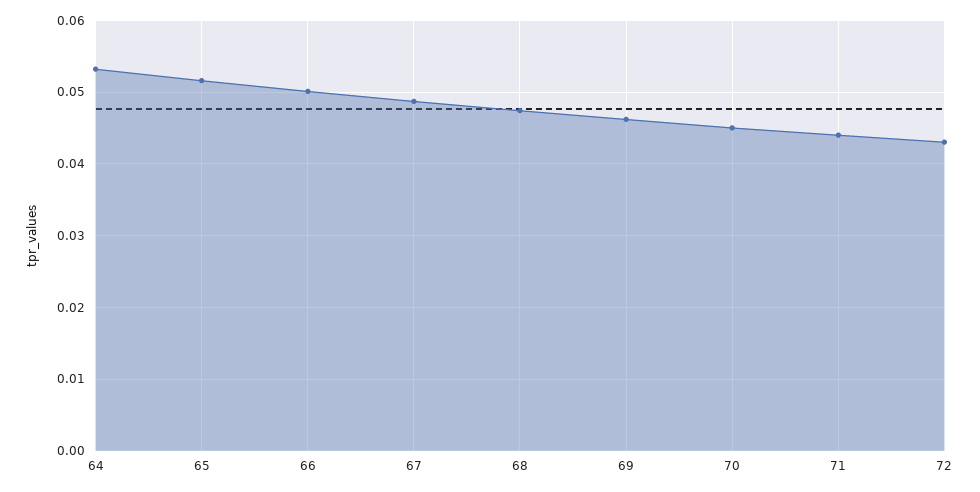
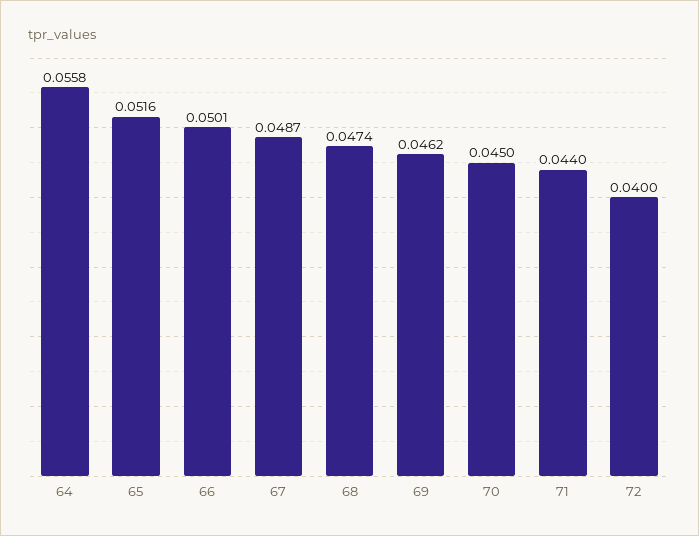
64: 0.053 -> 0.0558
72: 0.043 -> 0.04

